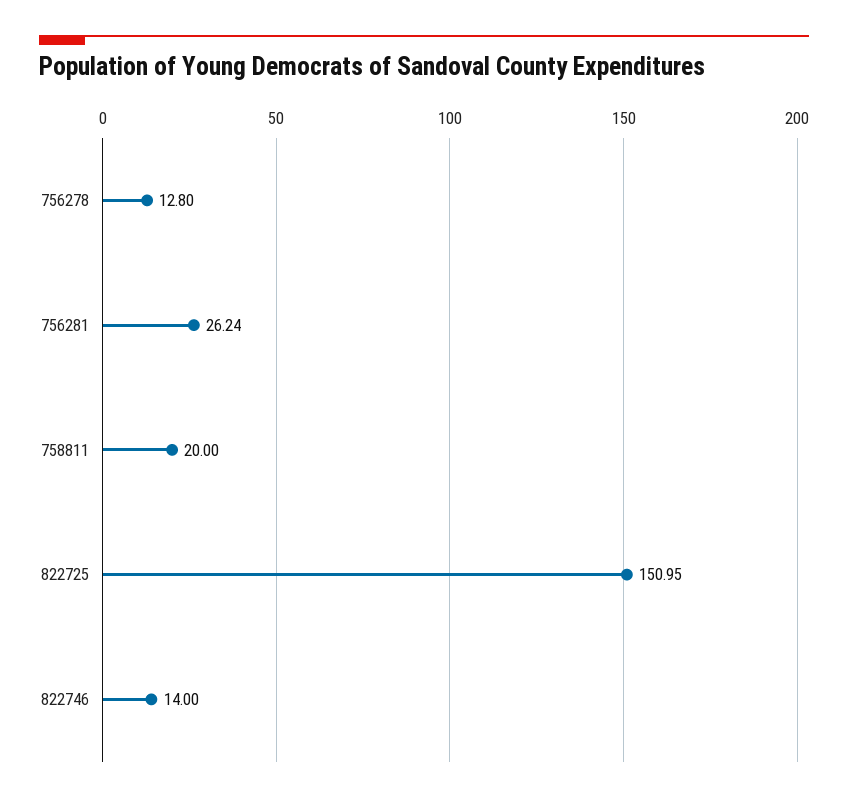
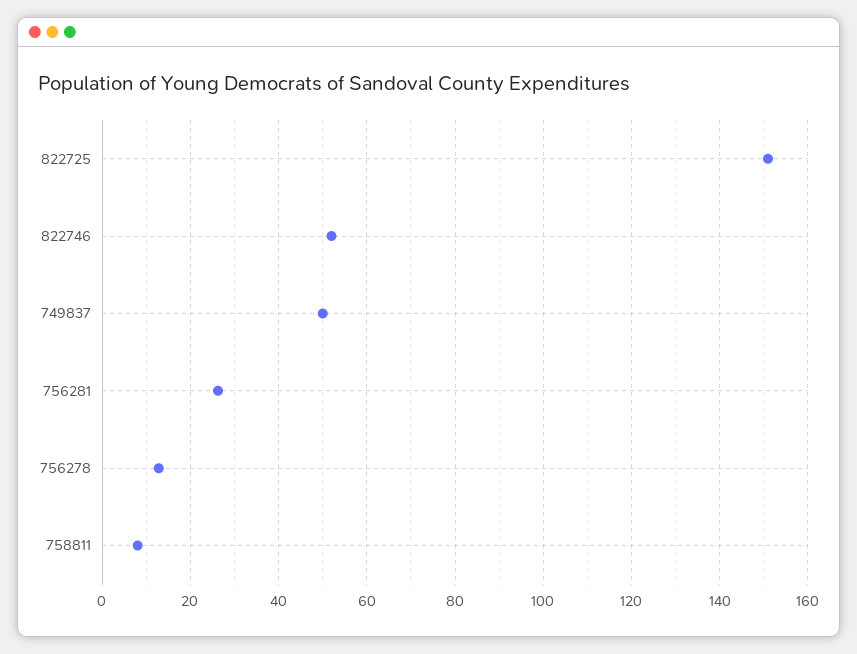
758811: 20 -> 8
822746: 14 -> 52
749837: none -> 50

